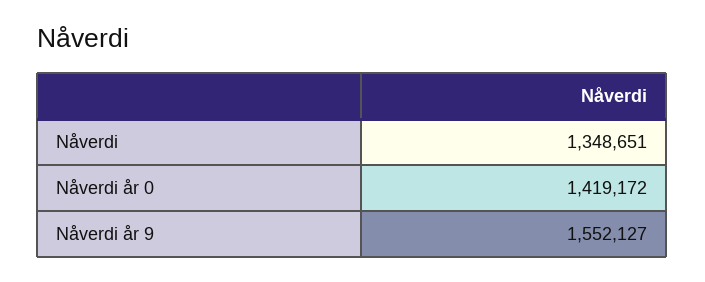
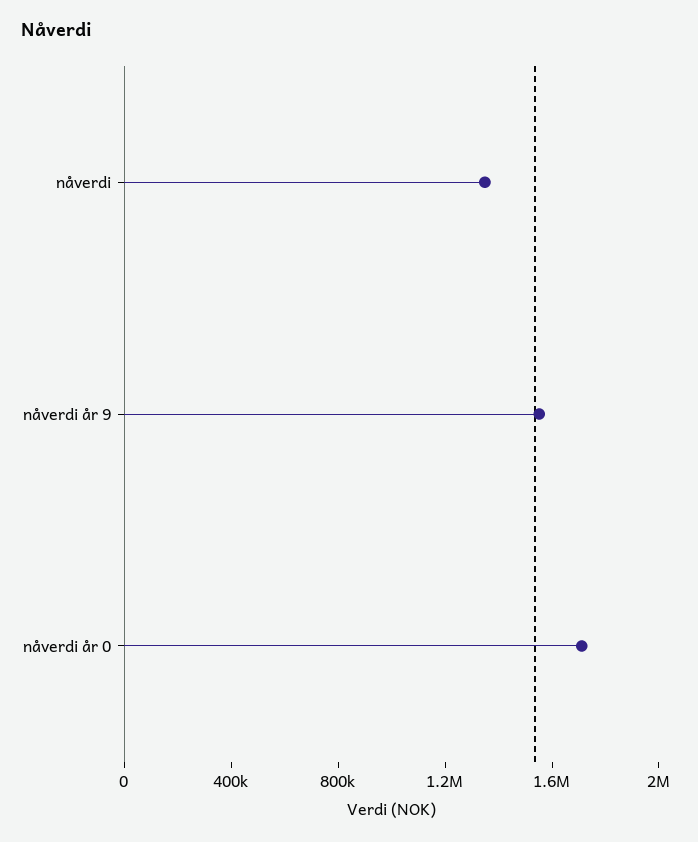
Nåverdi år 0: 1419172 -> 1700000

